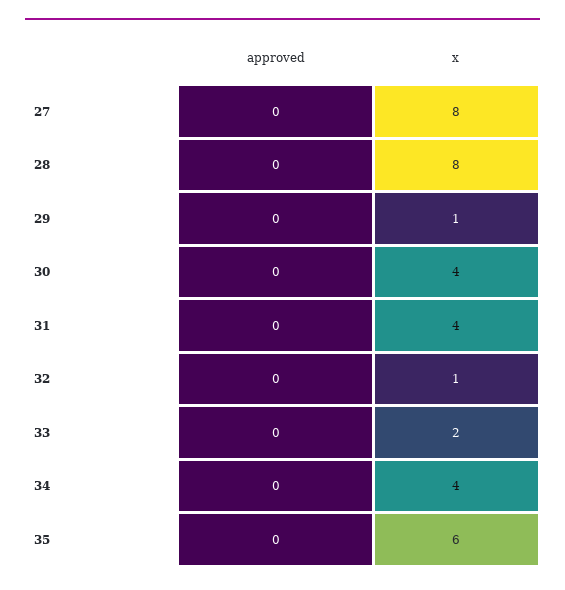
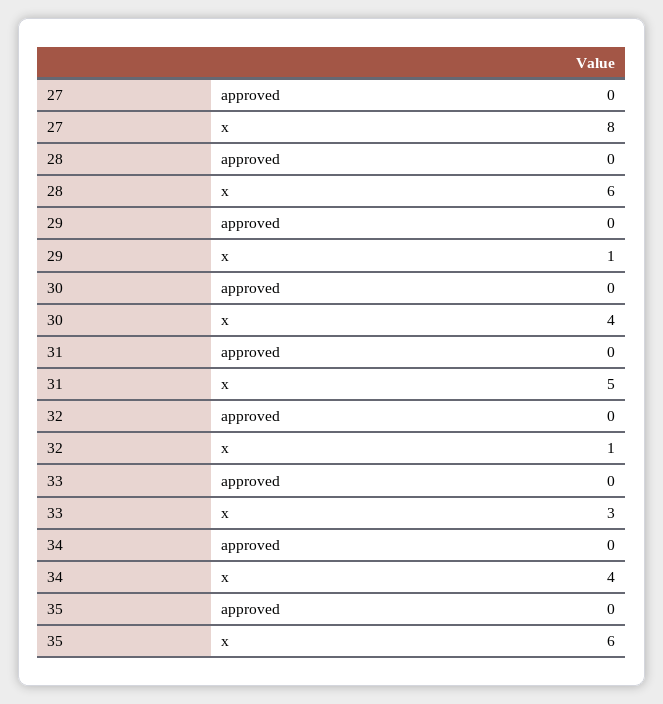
x, 28: 8 -> 6
x, 31: 4 -> 5
x, 33: 2 -> 3

